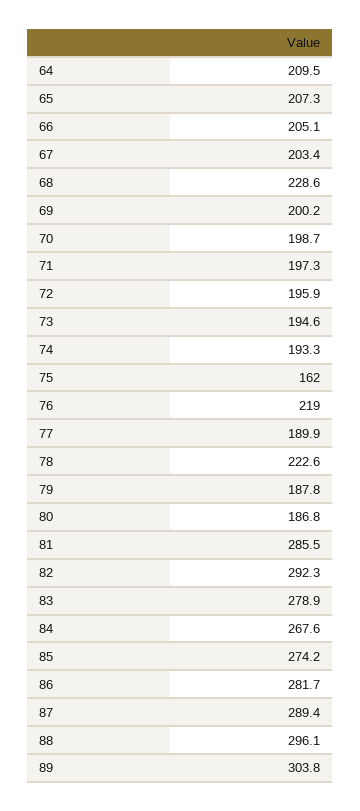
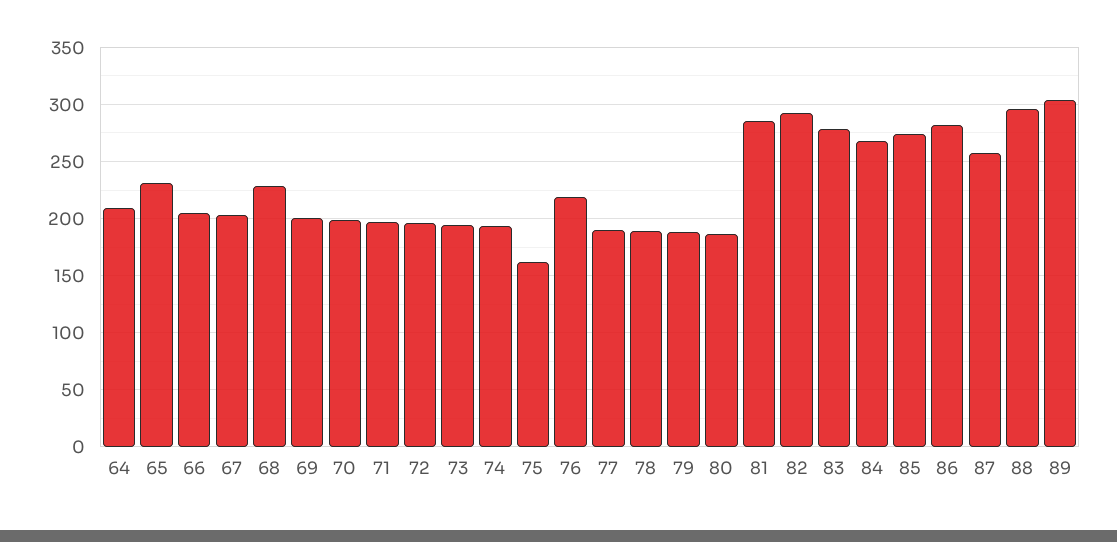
65: 207.3 -> 230
78: 222.6 -> 190
87: 289.4 -> 260

